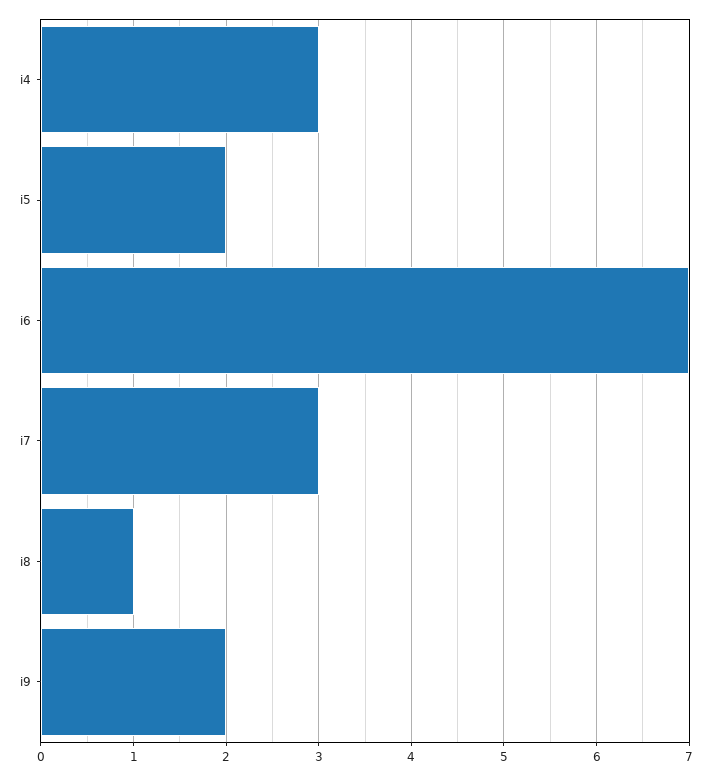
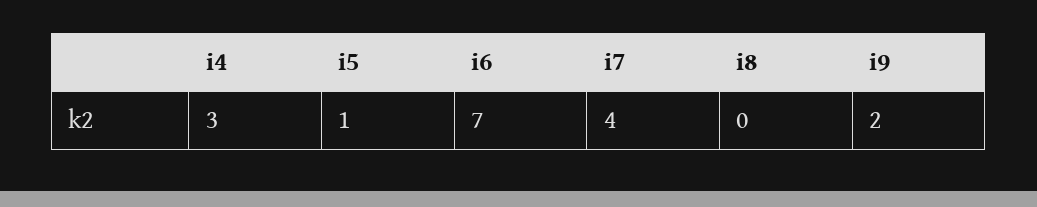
i5: 2 -> 1
i7: 3 -> 4
i8: 1 -> 0

